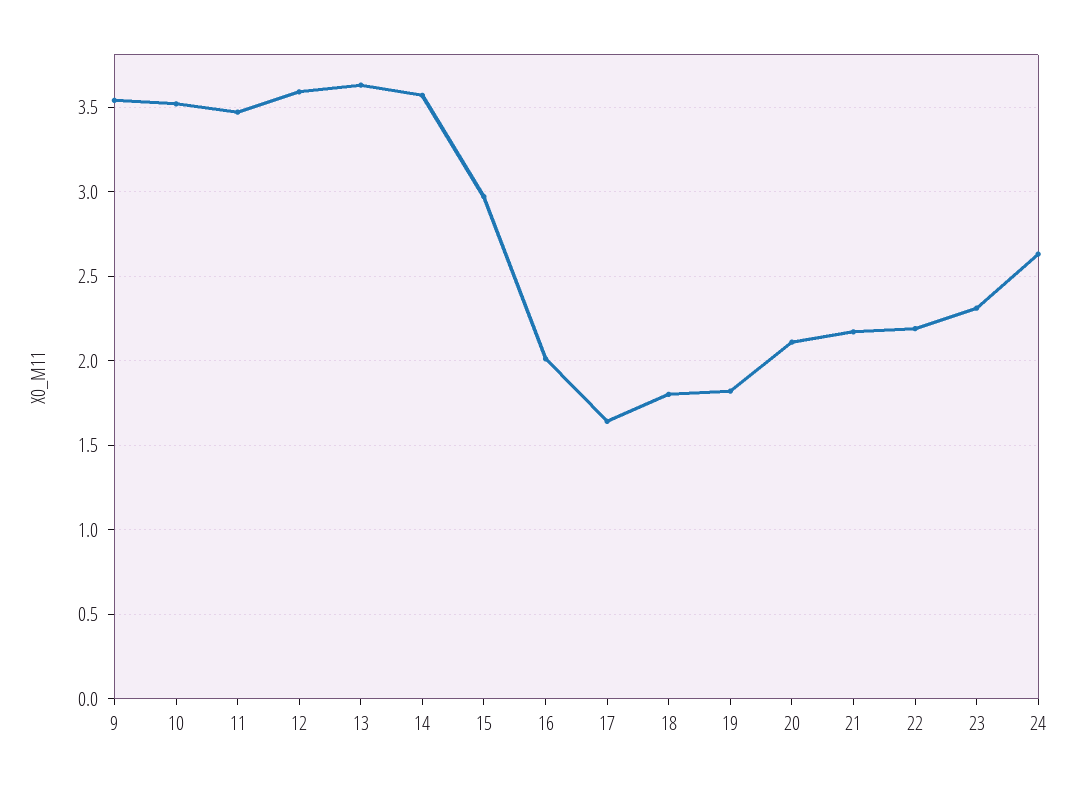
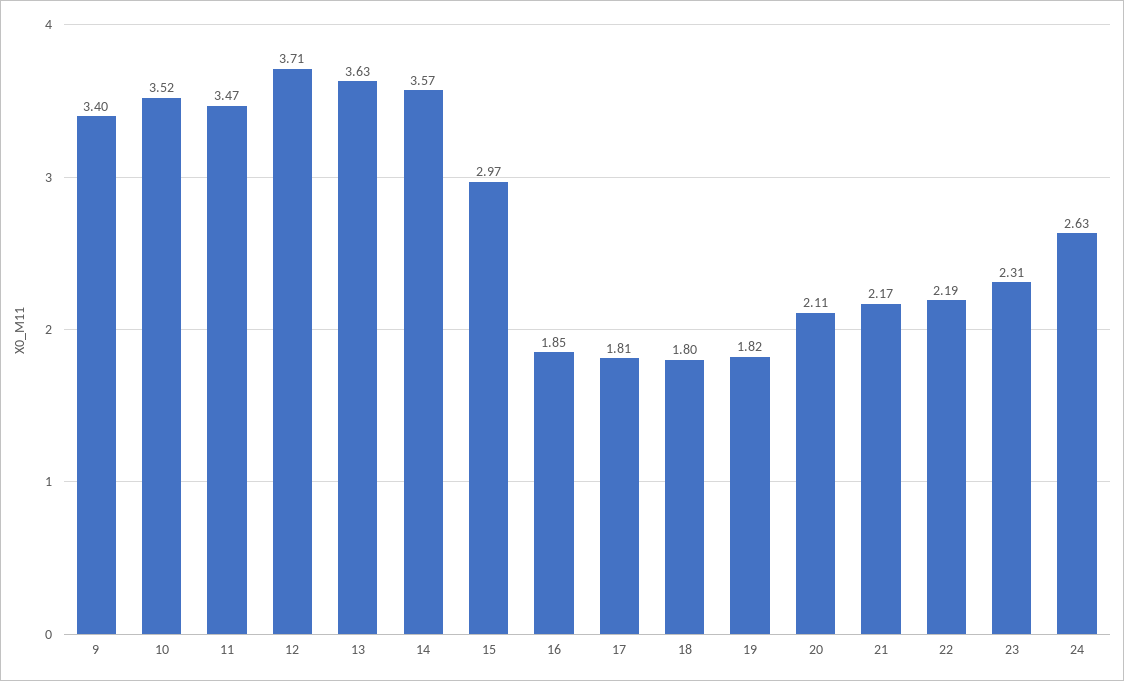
9: 3.55 -> 3.4
12: 3.6 -> 3.71
16: 2 -> 1.85
17: 1.65 -> 1.81

